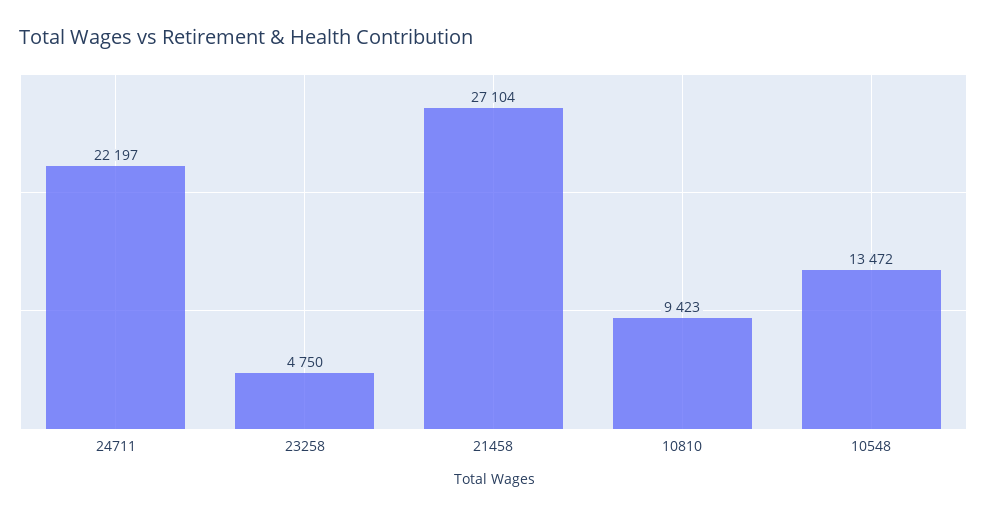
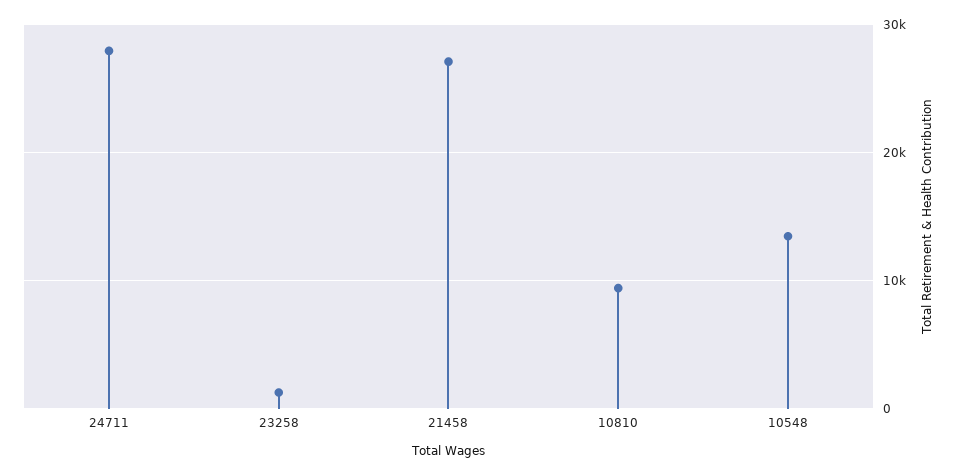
24711: 22197 -> 28000
23258: 4750 -> 1000

